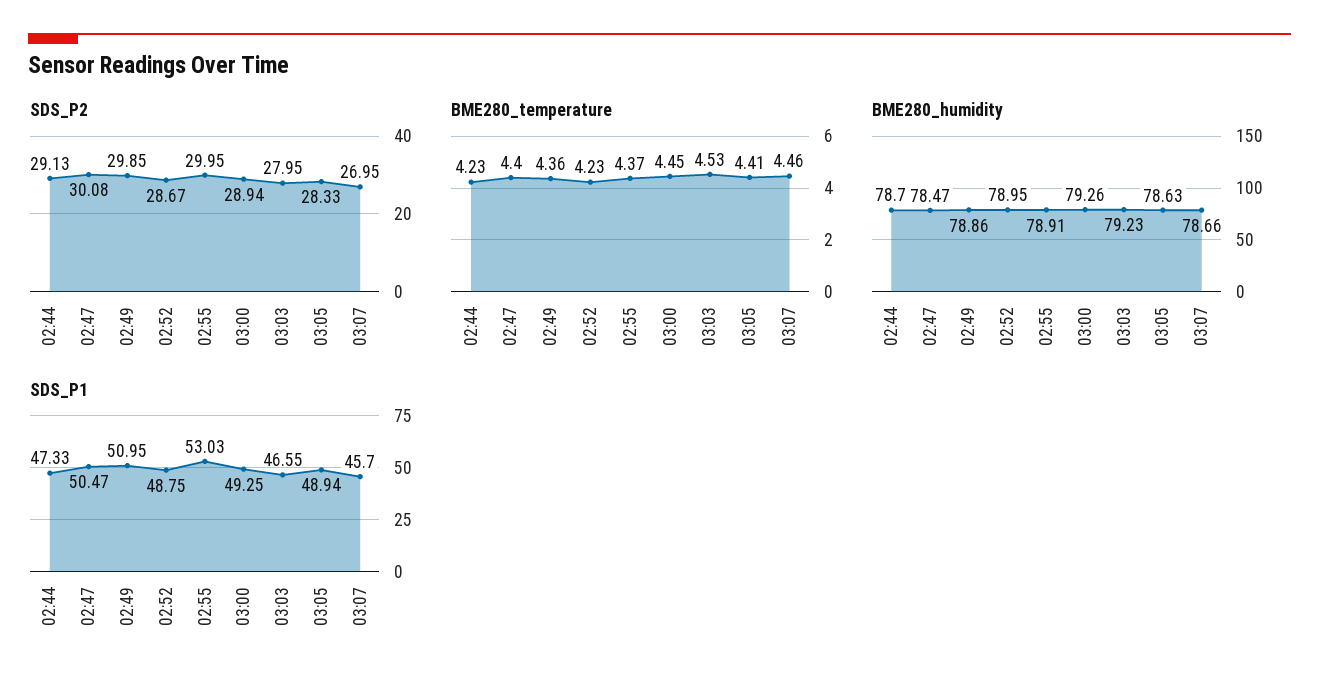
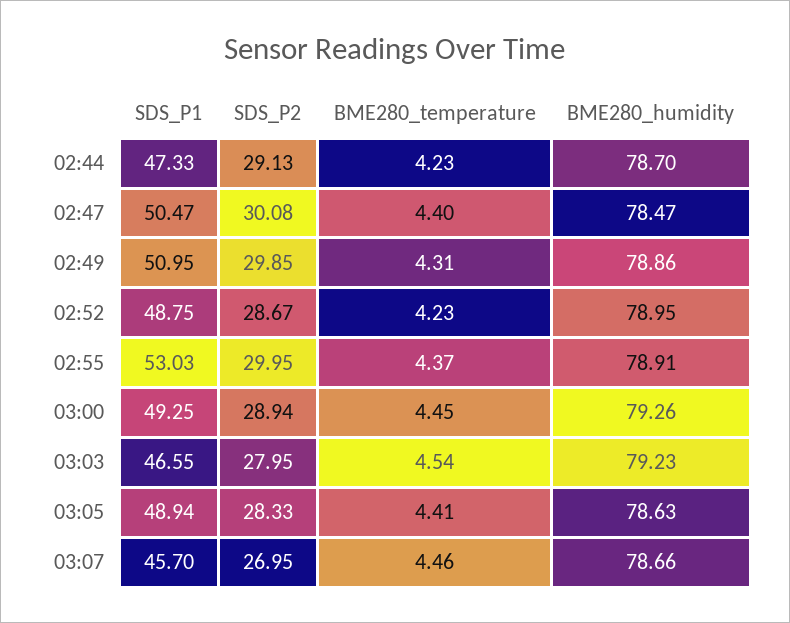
BME280_temperature, 02:49: 4.36 -> 4.31
BME280_temperature, 03:03: 4.53 -> 4.54

